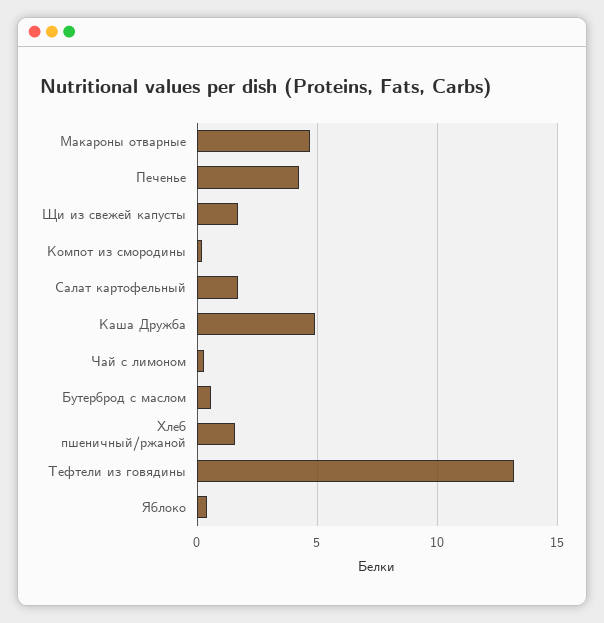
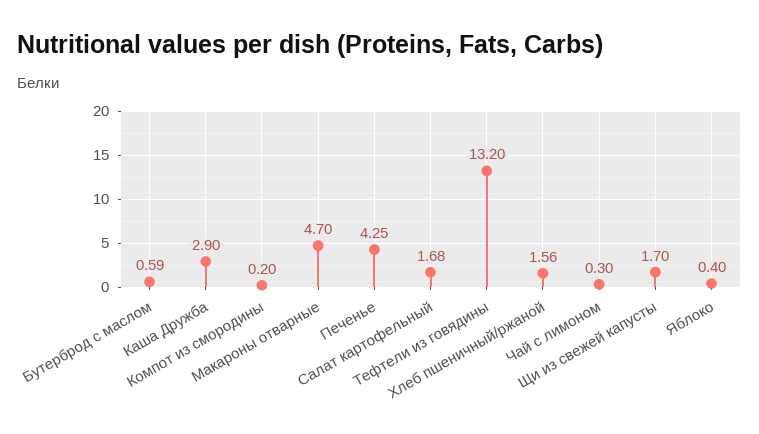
Каша Дружба: 5 -> 2.9

